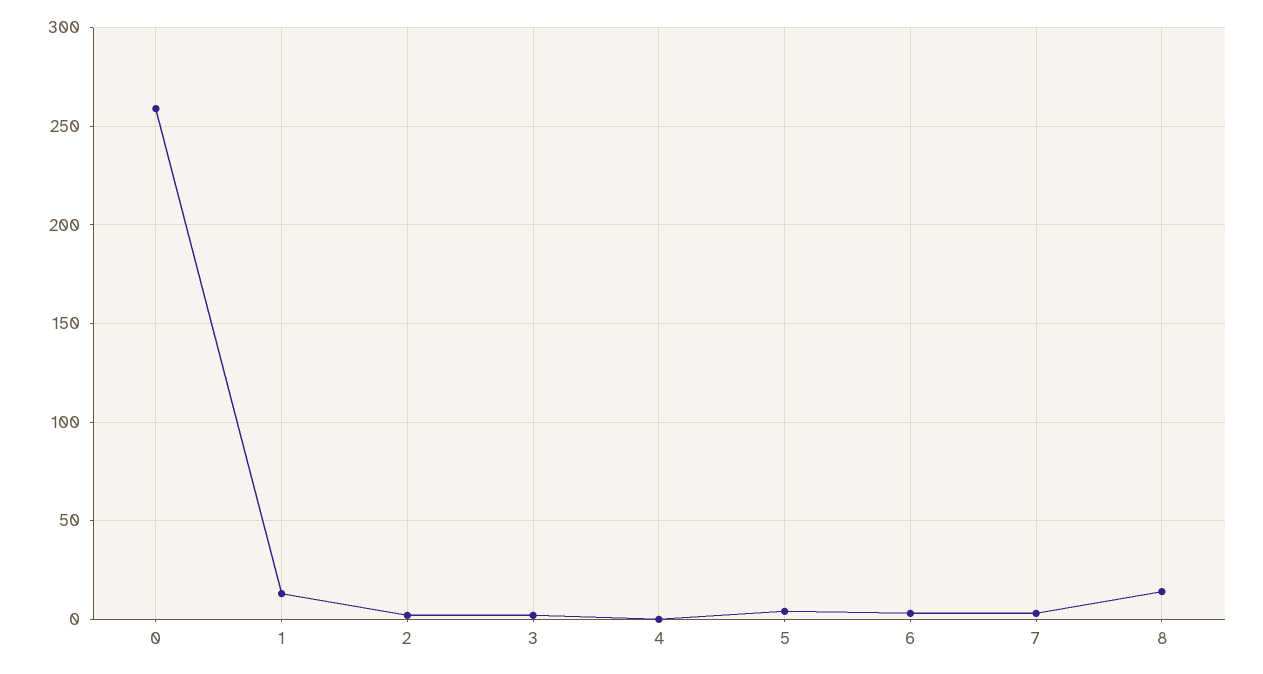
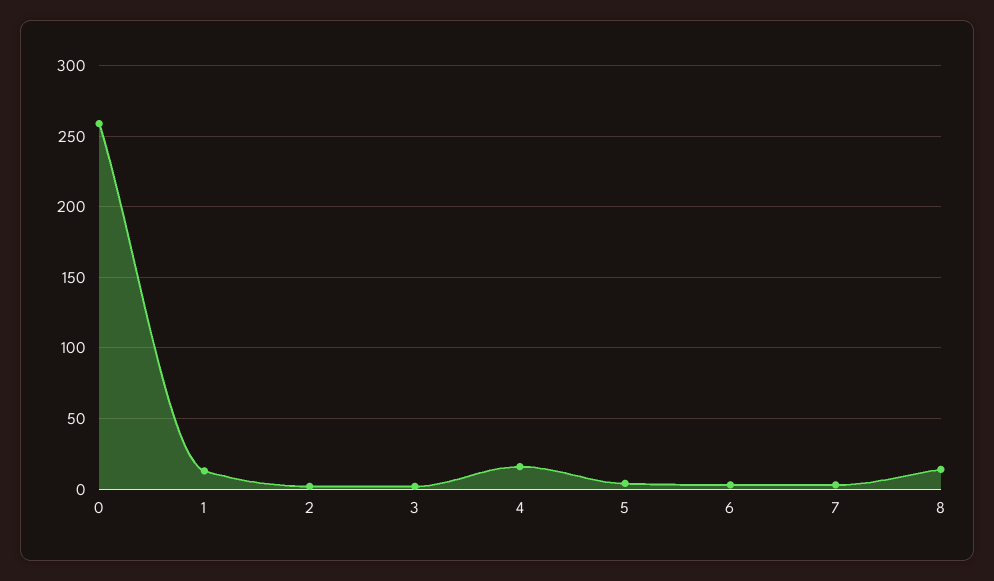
4: 0 -> 15

